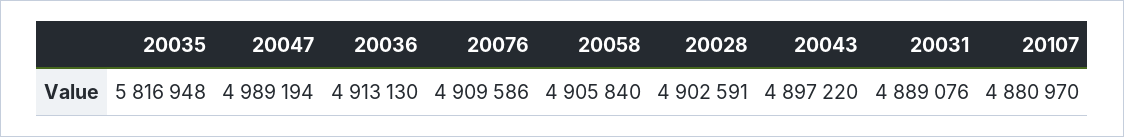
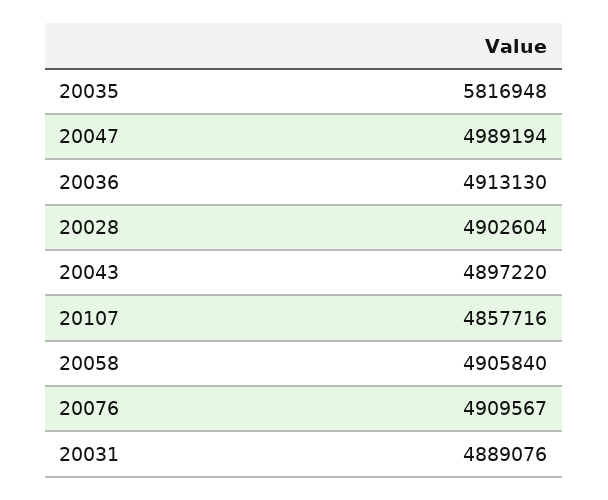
20076: 4909586 -> 4909567
20028: 4902591 -> 4902604
20107: 4880970 -> 4857716

